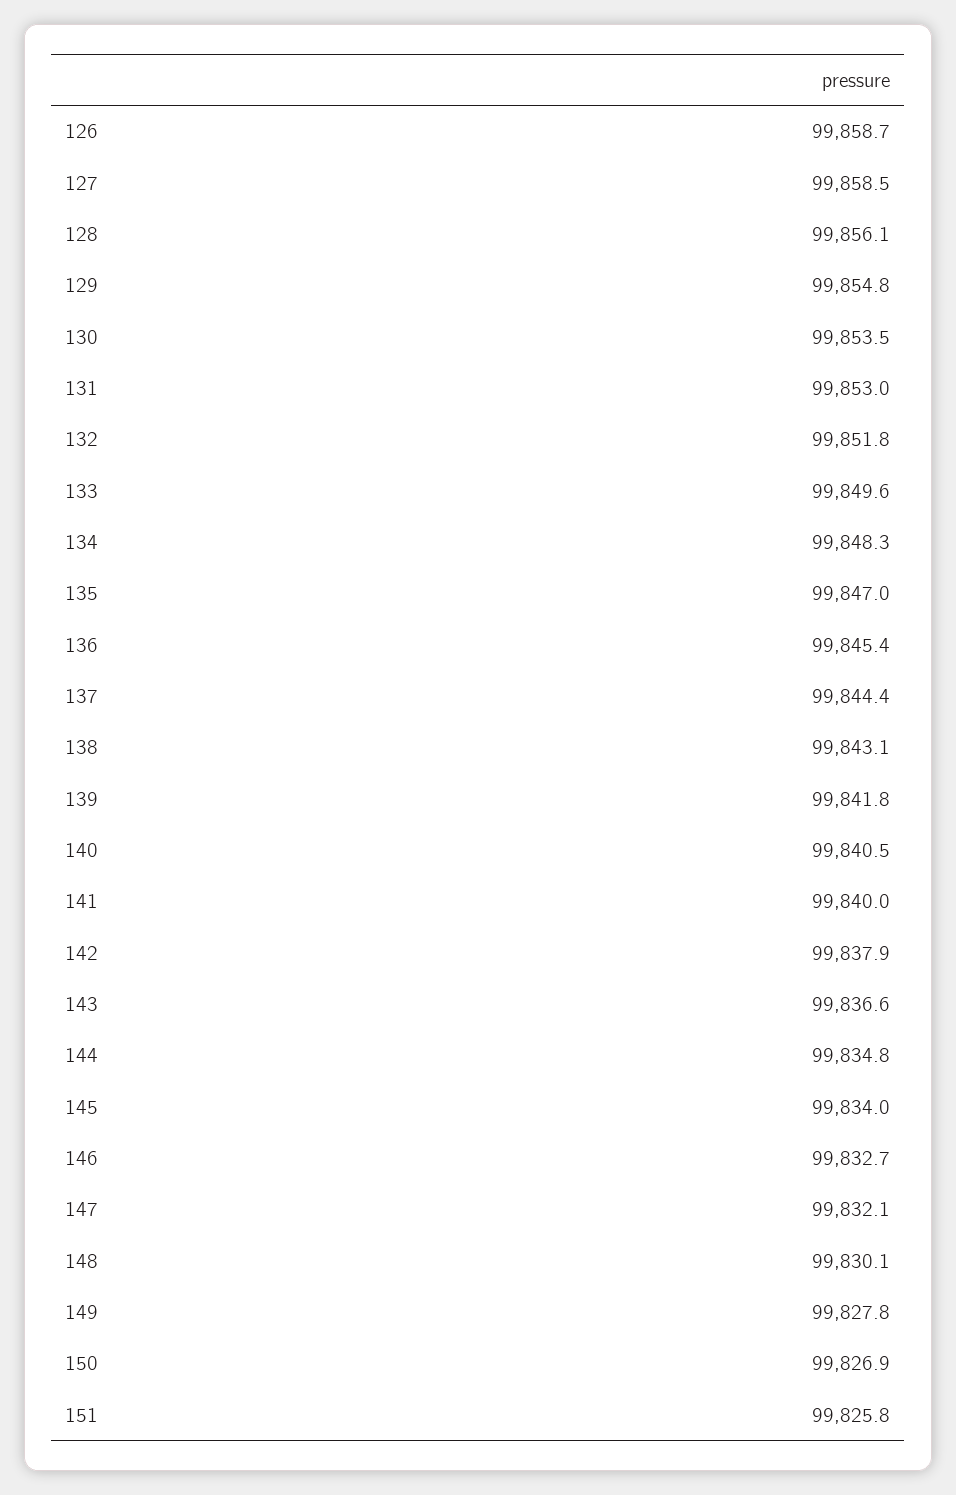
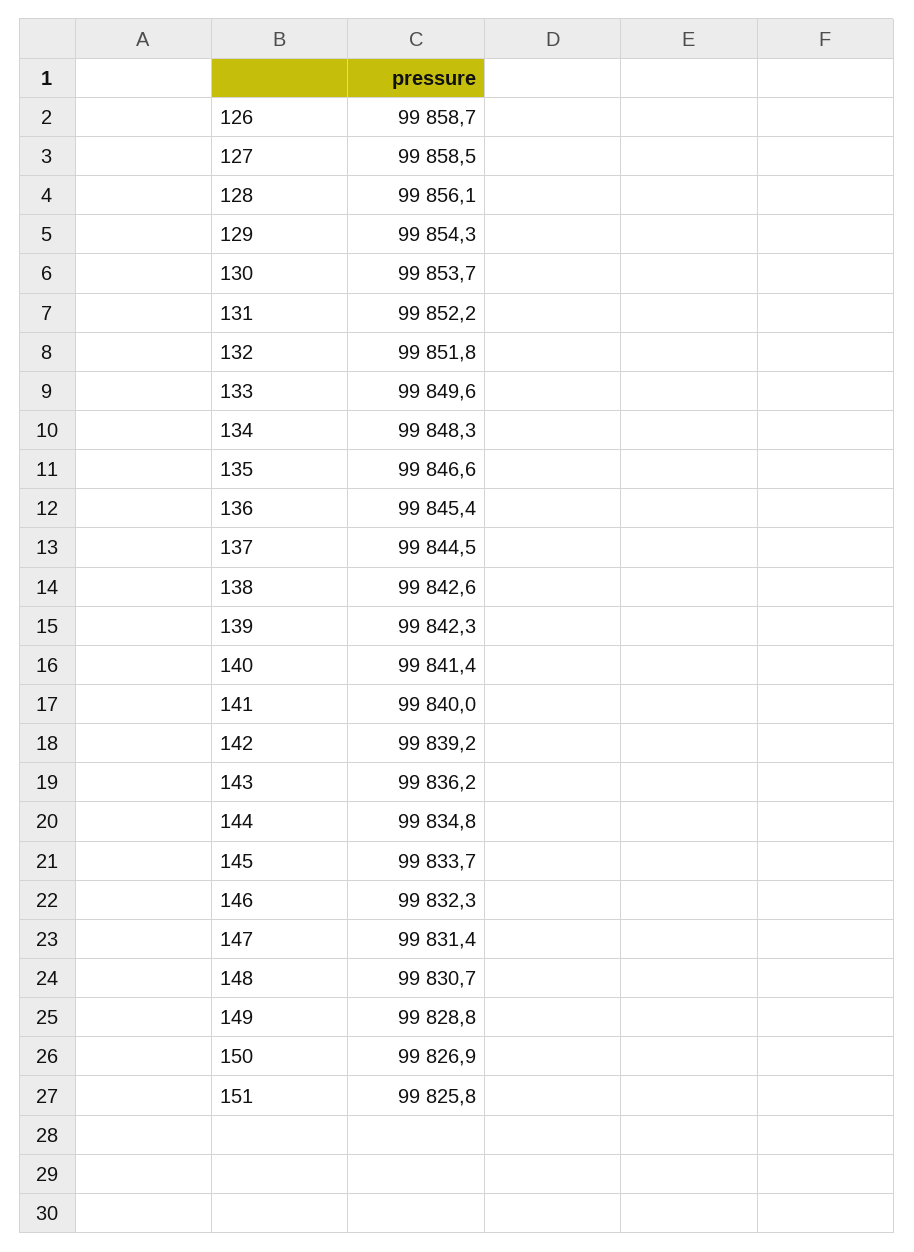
129: 99854.8 -> 99854.3
130: 99853.5 -> 99853.7
131: 99853 -> 99852.2
135: 99847 -> 99846.6
137: 99844.4 -> 99844.5
138: 99843.1 -> 99842.6
139: 99841.8 -> 99842.3
140: 99840.5 -> 99841.4
142: 99837.9 -> 99839.2
143: 99836.6 -> 99836.2
145: 99834 -> 99833.7
146: 99832.7 -> 99832.3
147: 99832.1 -> 99831.4
148: 99830.1 -> 99830.7
149: 99827.8 -> 99828.8

